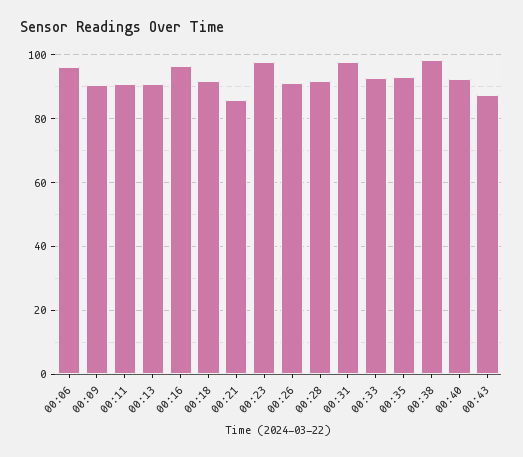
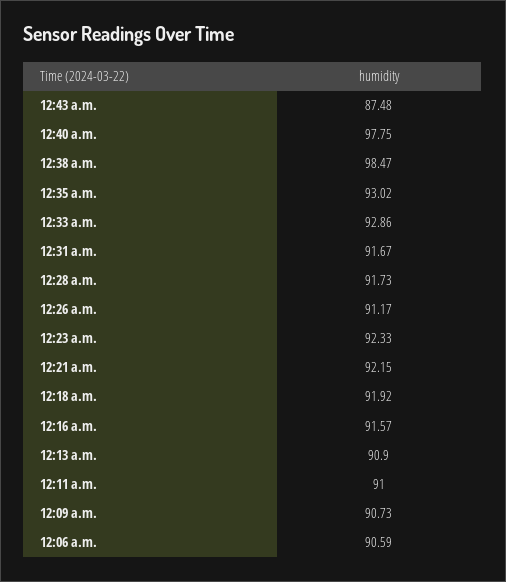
00:06: 96 -> 90.59
00:16: 96 -> 91.57
00:21: 86 -> 92.15
00:23: 98 -> 92.33
00:31: 98 -> 91.67
00:40: 92 -> 97.75

